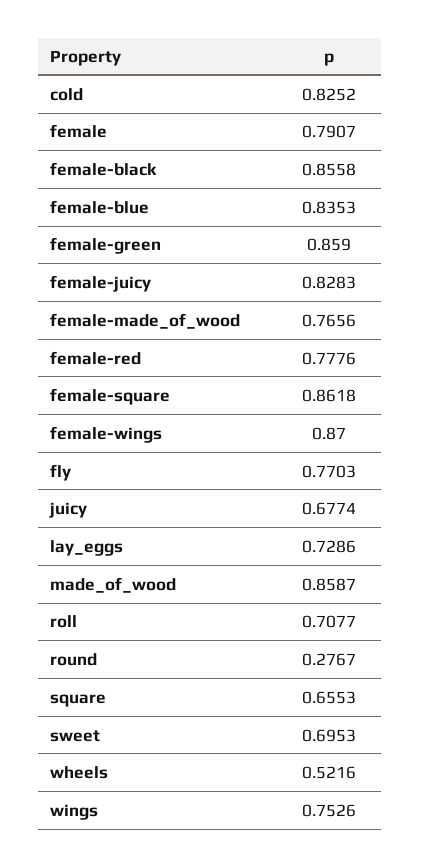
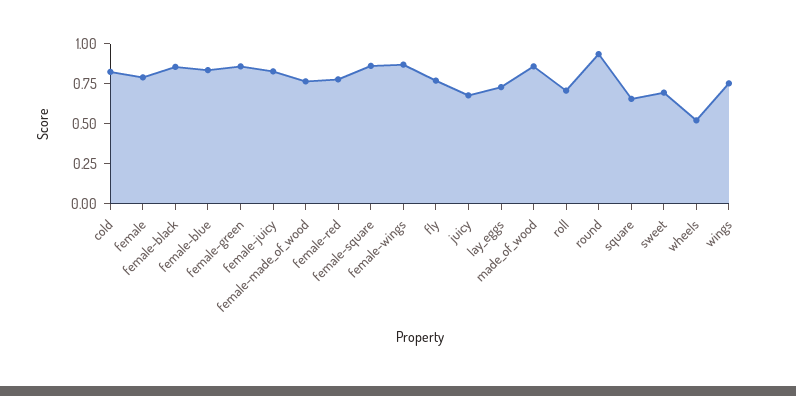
round: 0.2767 -> 1

